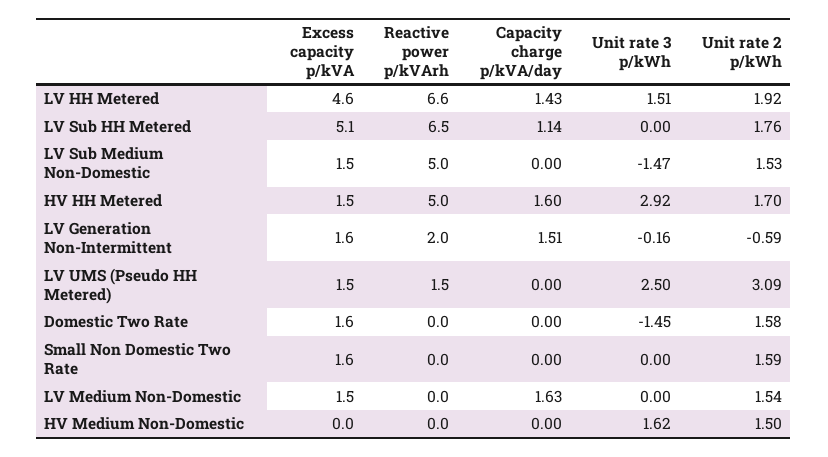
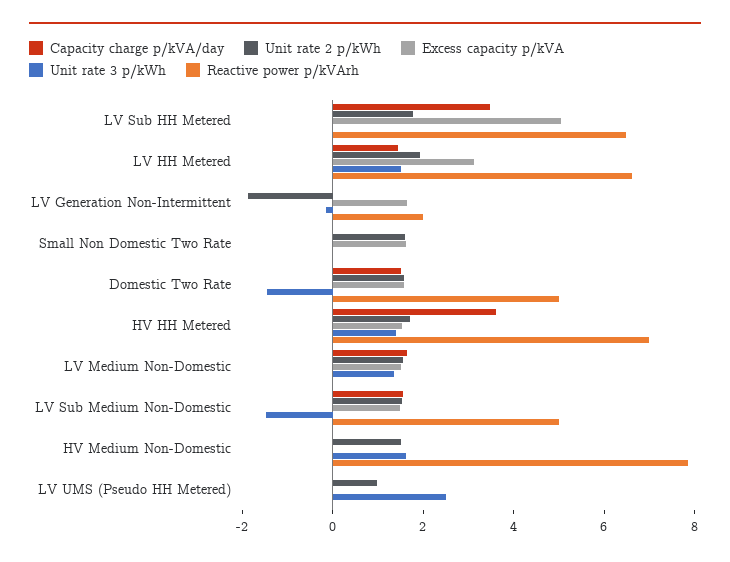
Excess capacity p/kVA, LV HH Metered: 4.6 -> 3
Capacity charge p/kVA/day, LV Sub HH Metered: 1.14 -> 3.5
Capacity charge p/kVA/day, LV Sub Medium Non-Domestic: 0 -> 1.5
Reactive power p/kVArh, HV HH Metered: 5 -> 7
Capacity charge p/kVA/day, HV HH Metered: 1.6 -> 3.5
Unit rate 3 p/kWh, HV HH Metered: 2.92 -> 1.5
Capacity charge p/kVA/day, LV Generation Non-Intermittent: 1.51 -> 0
Unit rate 2 p/kWh, LV Generation Non-Intermittent: -0.59 -> -2
Excess capacity p/kVA, LV UMS (Pseudo HH Metered): 1.5 -> 0
Reactive power p/kVArh, LV UMS (Pseudo HH Metered): 1.5 -> 0
Unit rate 2 p/kWh, LV UMS (Pseudo HH Metered): 3.09 -> 1
Reactive power p/kVArh, Domestic Two Rate: 0 -> 5
Capacity charge p/kVA/day, Domestic Two Rate: 0 -> 1.5
Unit rate 3 p/kWh, LV Medium Non-Domestic: 0 -> 1.5
Reactive power p/kVArh, HV Medium Non-Domestic: 0 -> 8

